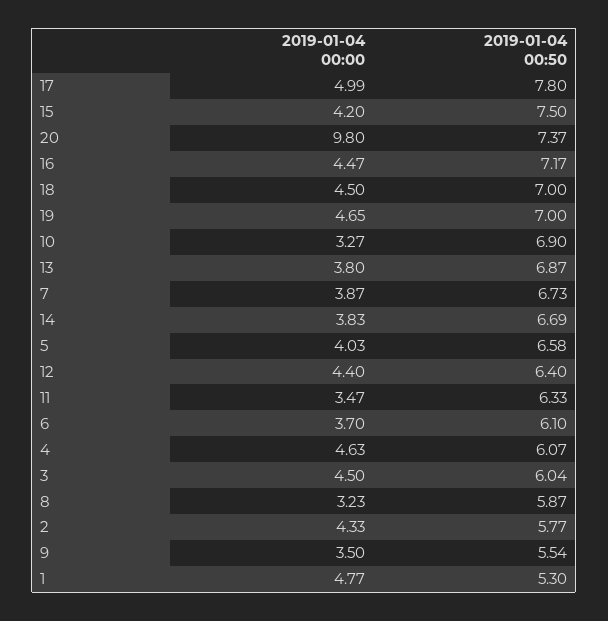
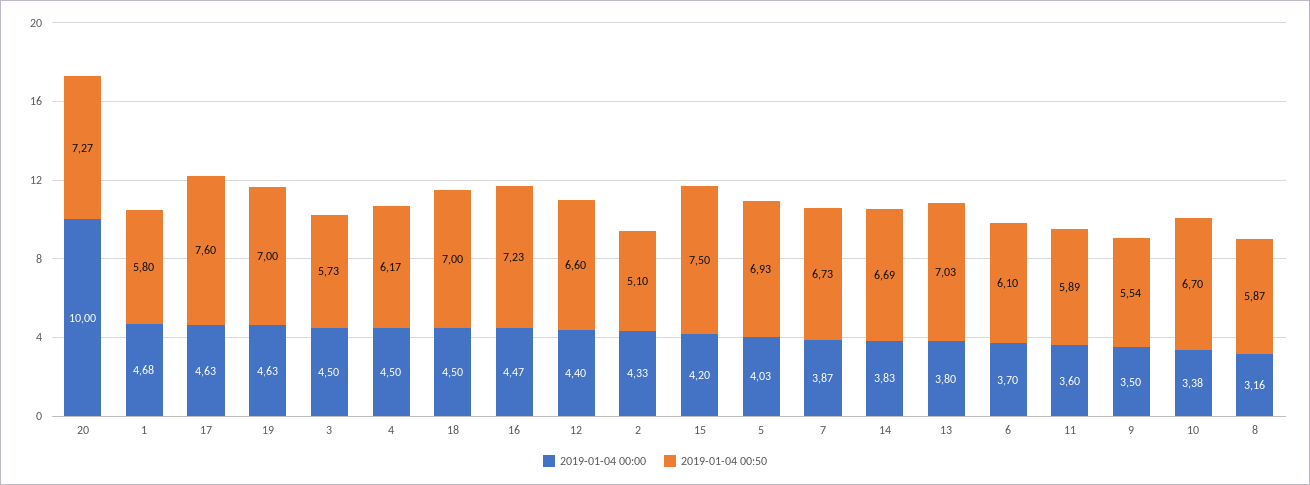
2019-01-04 00:00, 17: 4.99 -> 4.63
2019-01-04 00:50, 17: 7.8 -> 7.6
2019-01-04 00:00, 20: 9.8 -> 10
2019-01-04 00:50, 20: 7.37 -> 7.27
2019-01-04 00:50, 16: 7.17 -> 7.23
2019-01-04 00:00, 19: 4.65 -> 4.63
2019-01-04 00:00, 10: 3.27 -> 3.38
2019-01-04 00:50, 10: 6.9 -> 6.7
2019-01-04 00:50, 13: 6.87 -> 7.03
2019-01-04 00:50, 5: 6.58 -> 6.93
2019-01-04 00:50, 12: 6.4 -> 6.6
2019-01-04 00:00, 11: 3.47 -> 3.6
2019-01-04 00:50, 11: 6.33 -> 5.89
2019-01-04 00:00, 4: 4.63 -> 4.5
2019-01-04 00:50, 4: 6.07 -> 6.17
2019-01-04 00:50, 3: 6.04 -> 5.73
2019-01-04 00:00, 8: 3.23 -> 3.16
2019-01-04 00:50, 2: 5.77 -> 5.1
2019-01-04 00:00, 1: 4.77 -> 4.68
2019-01-04 00:50, 1: 5.3 -> 5.8

